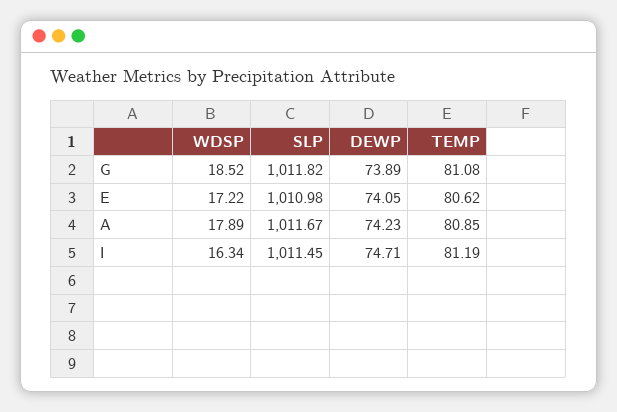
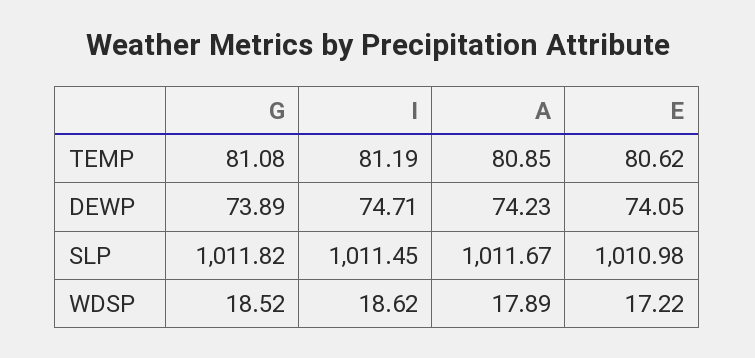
WDSP, I: 16.34 -> 18.62

